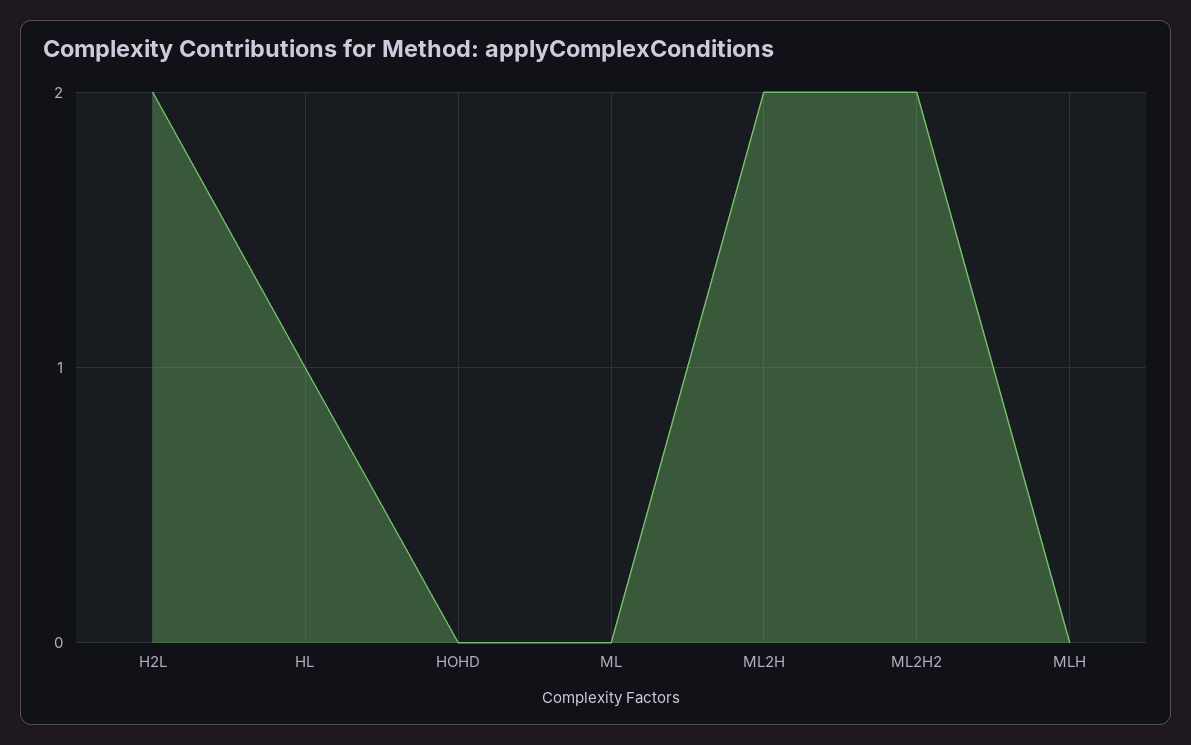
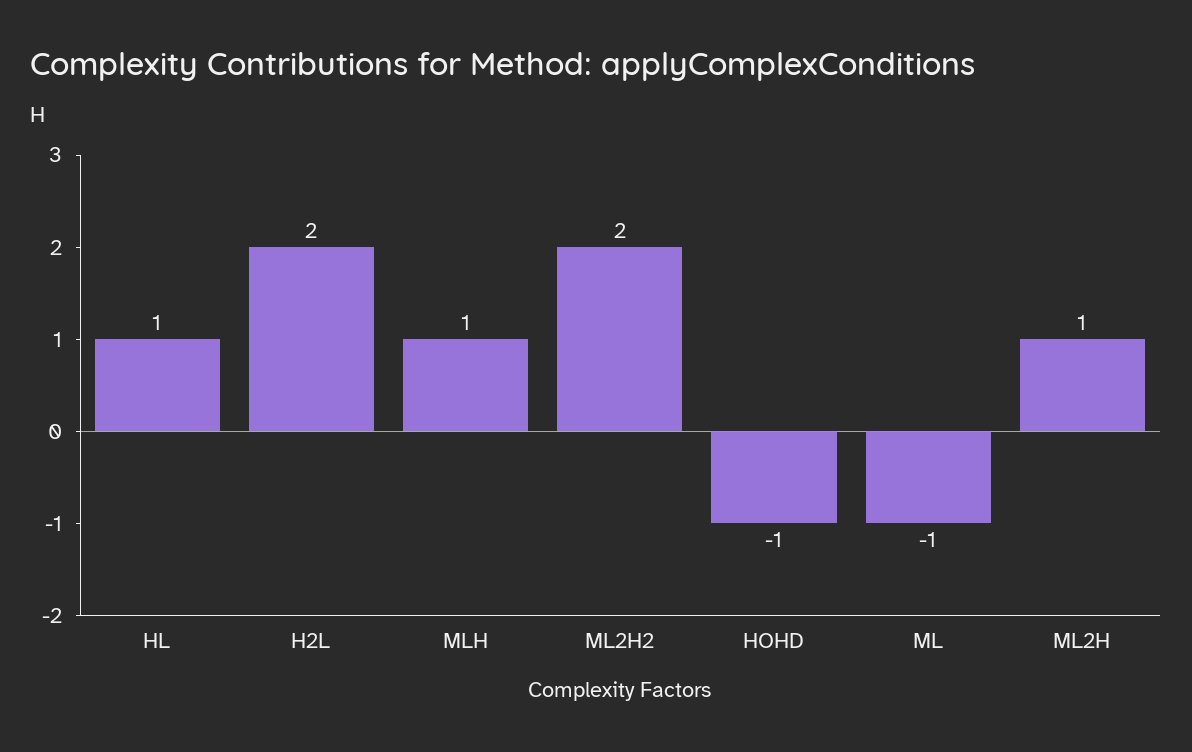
HOHD: 0 -> -1
ML: 0 -> -1
ML2H: 2 -> 1
MLH: 0 -> 1

